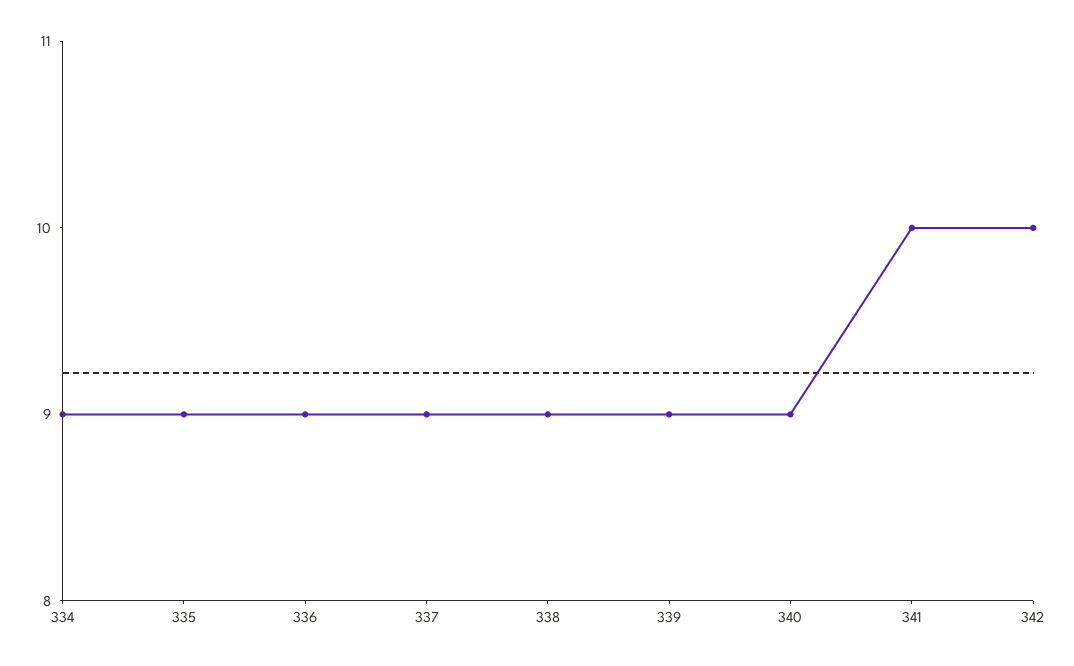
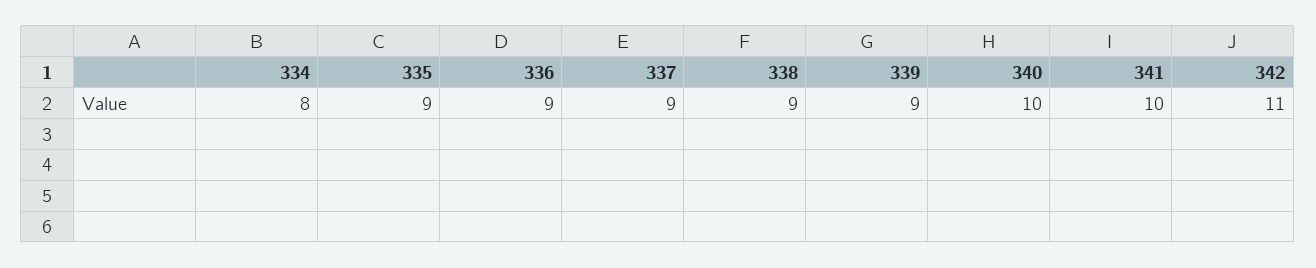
334: 9 -> 8
340: 9 -> 10
342: 10 -> 11

